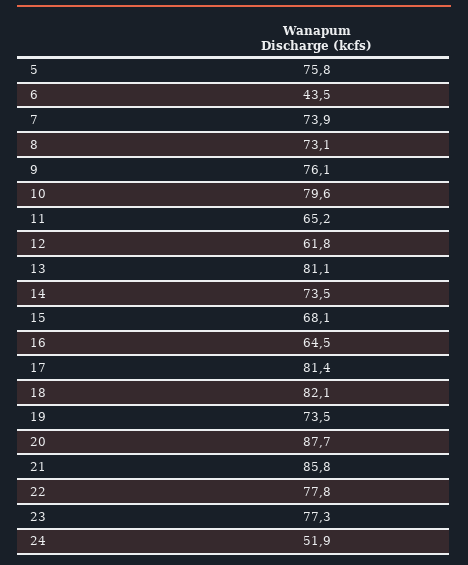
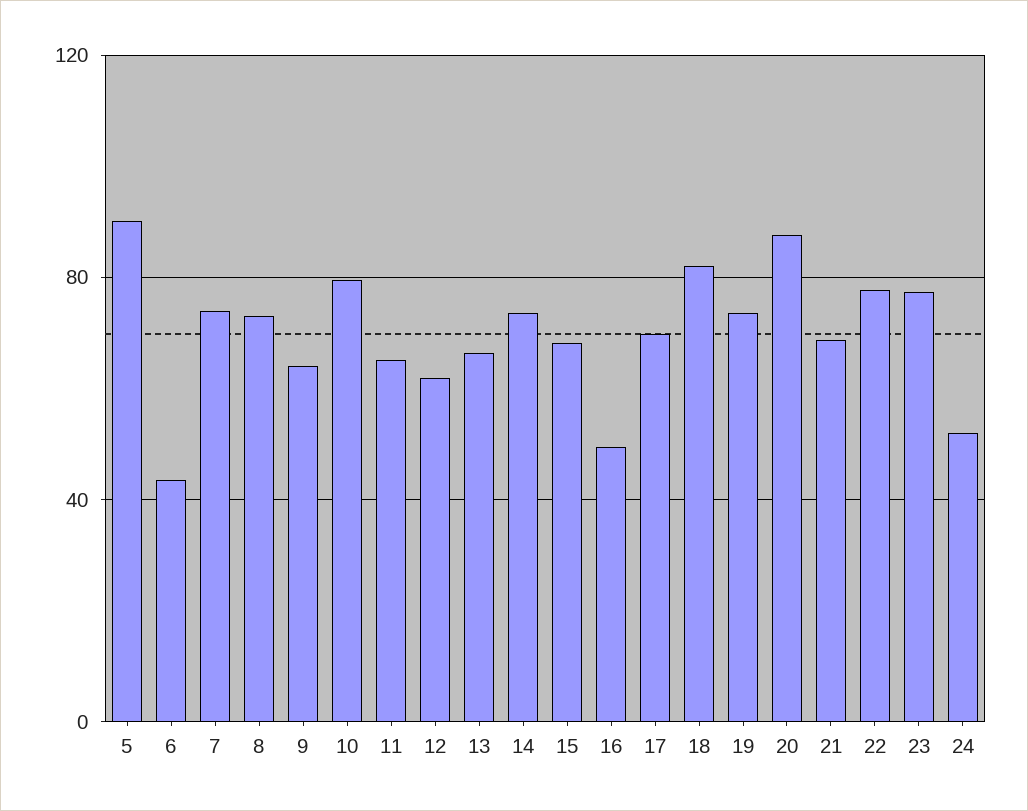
5: 75.8 -> 90
9: 76.1 -> 65
13: 81.1 -> 65
16: 64.5 -> 50
17: 81.4 -> 70
21: 85.8 -> 70

